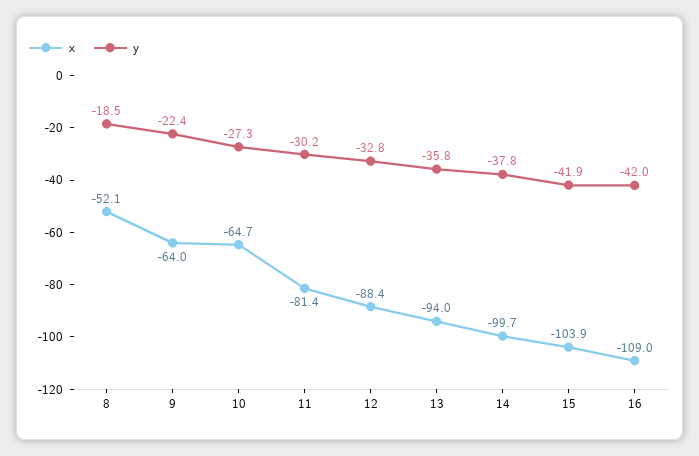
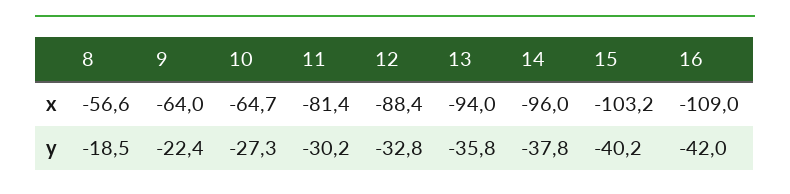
x, 8: -52.1 -> -56.6
x, 14: -99.7 -> -96
x, 15: -103.9 -> -103.2
y, 15: -41.9 -> -40.2

